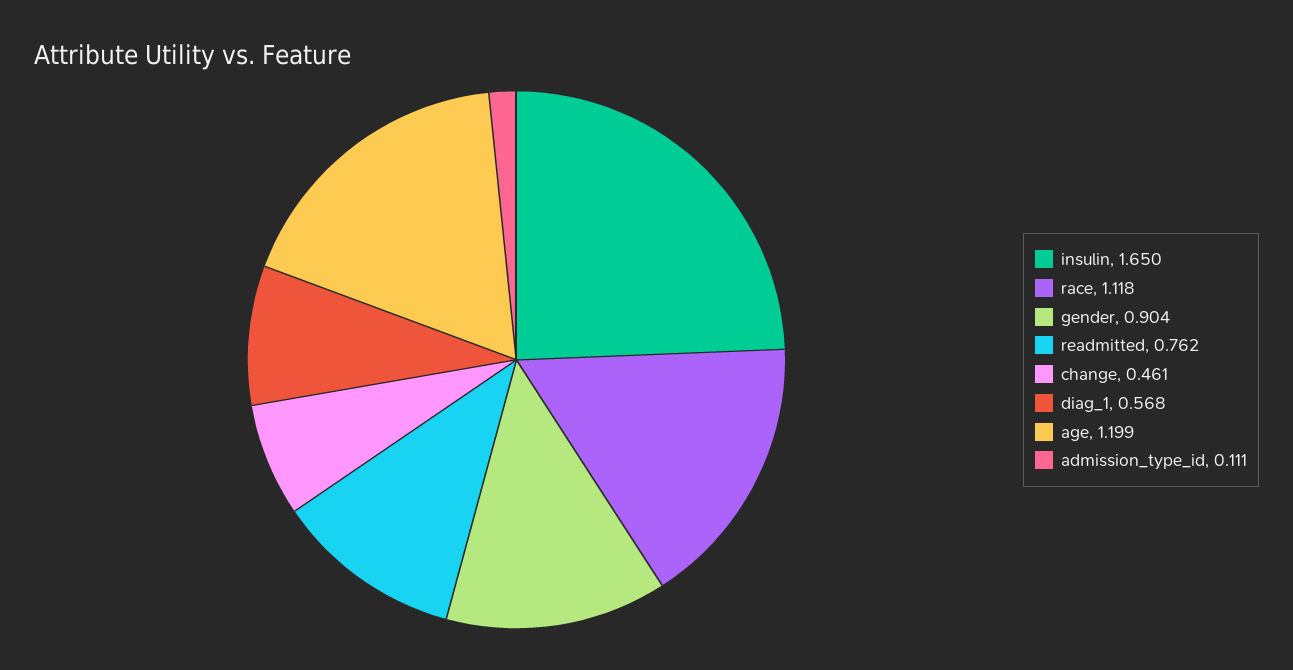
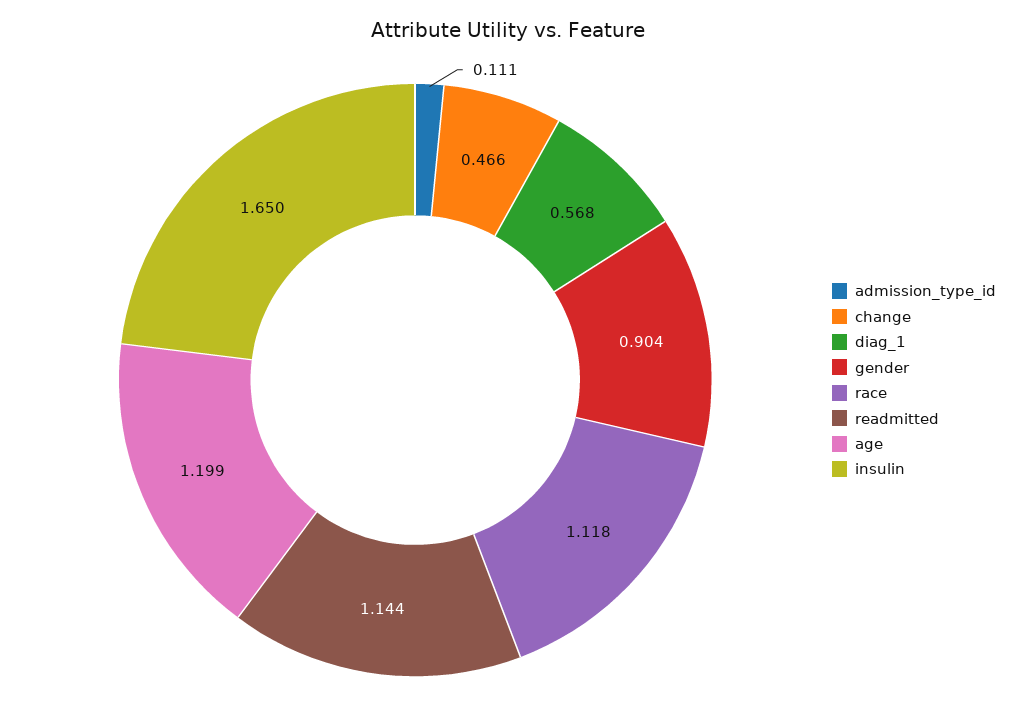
readmitted: 0.762 -> 1.144
change: 0.461 -> 0.466

